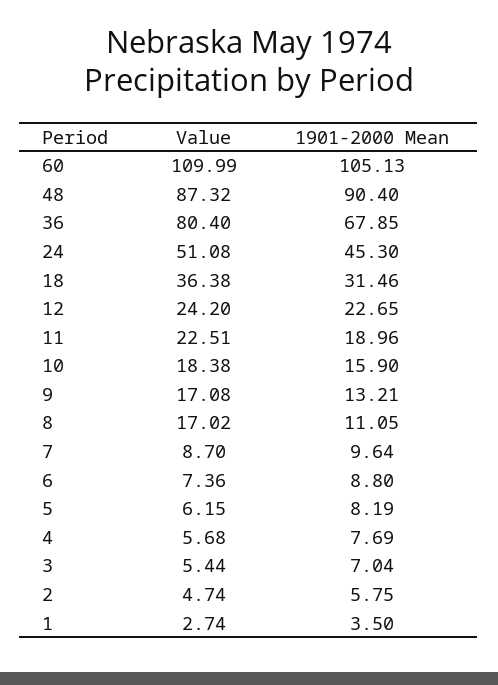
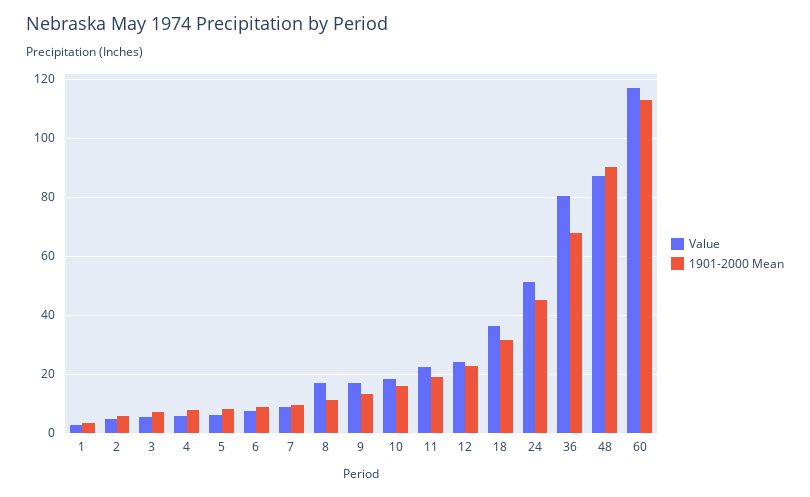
Value, 60: 109.99 -> 117.5
1901-2000 Mean, 60: 105.13 -> 112.5

